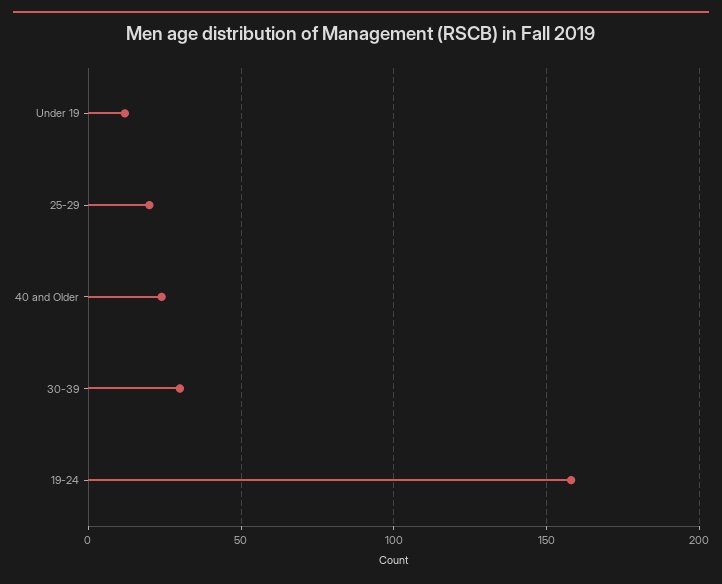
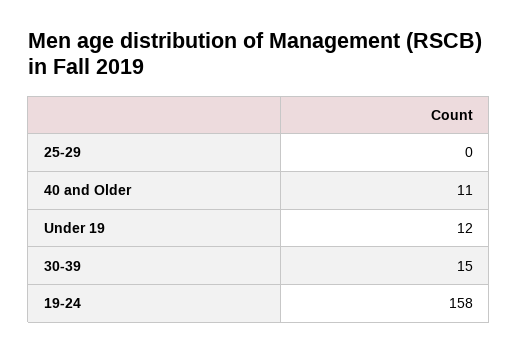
25-29: 20 -> 0
40 and Older: 25 -> 11
30-39: 30 -> 15

